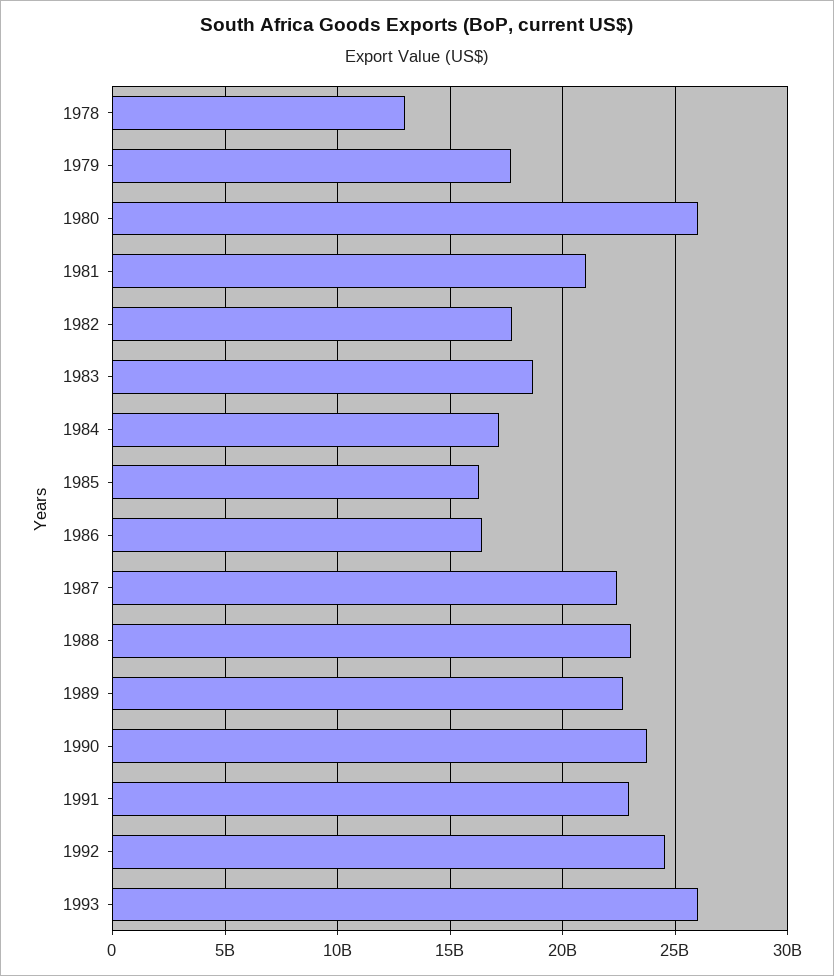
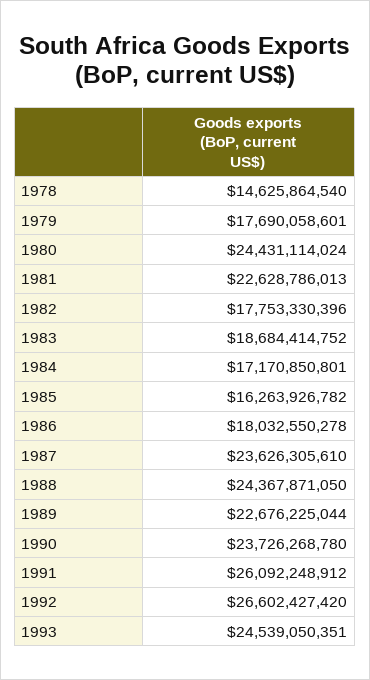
1978: 13000000000 -> 14625864540
1980: 26000000000 -> 24431114024
1981: 21000000000 -> 22628786013
1986: 16500000000 -> 18032550278
1987: 22500000000 -> 23626305610
1988: 23000000000 -> 24367871050
1991: 23000000000 -> 26092248912
1992: 24500000000 -> 26602427420
1993: 26000000000 -> 24539050351

